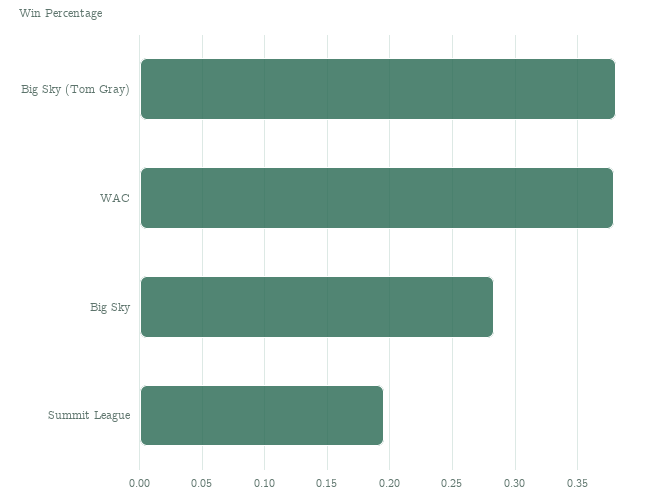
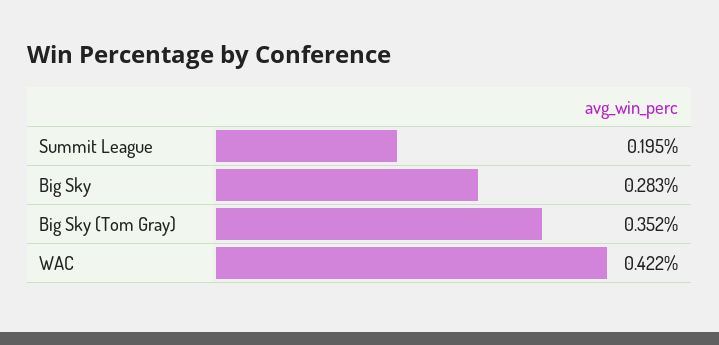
Big Sky (Tom Gray): 0.38 -> 0.352
WAC: 0.38 -> 0.422

